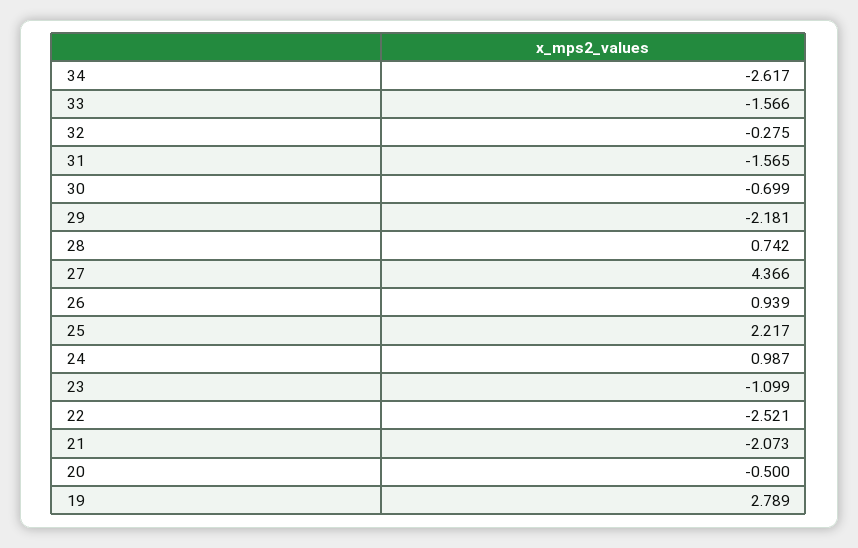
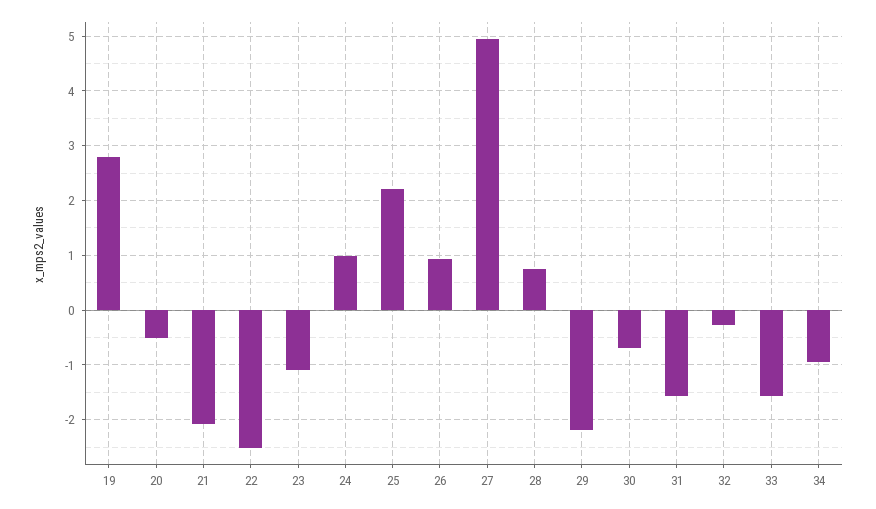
34: -2.617 -> -1
27: 4.366 -> 5

